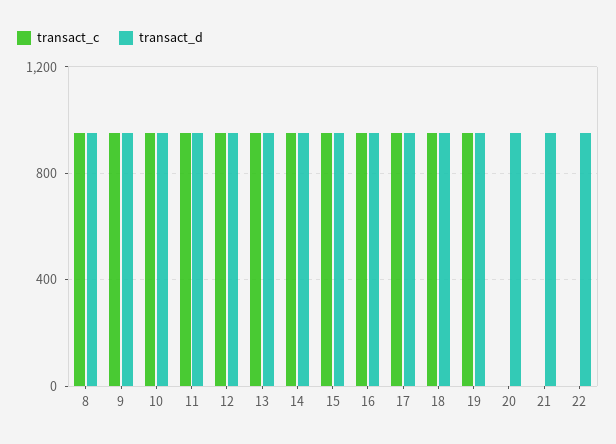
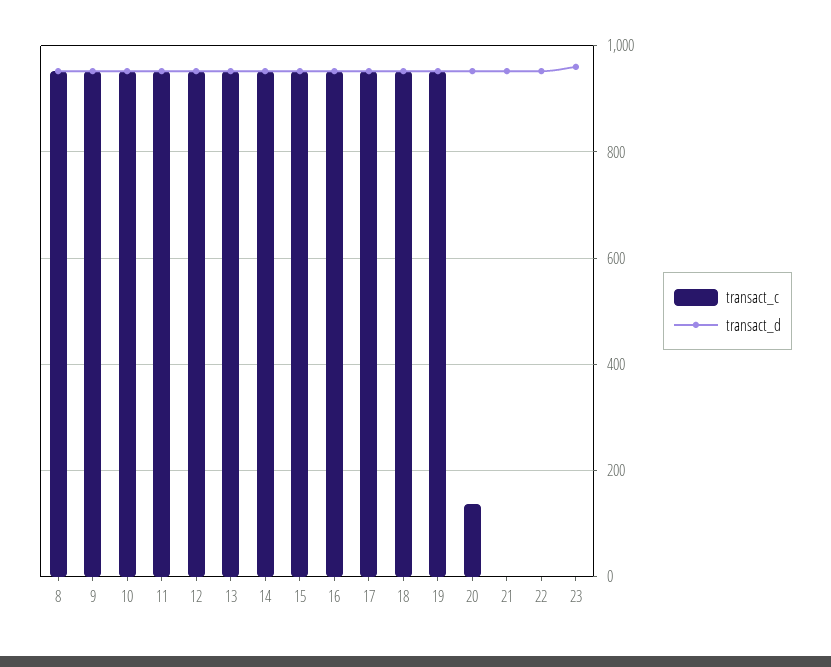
transact_c, 20: 0 -> 140
transact_c, 23: none -> 0
transact_d, 23: none -> 960

